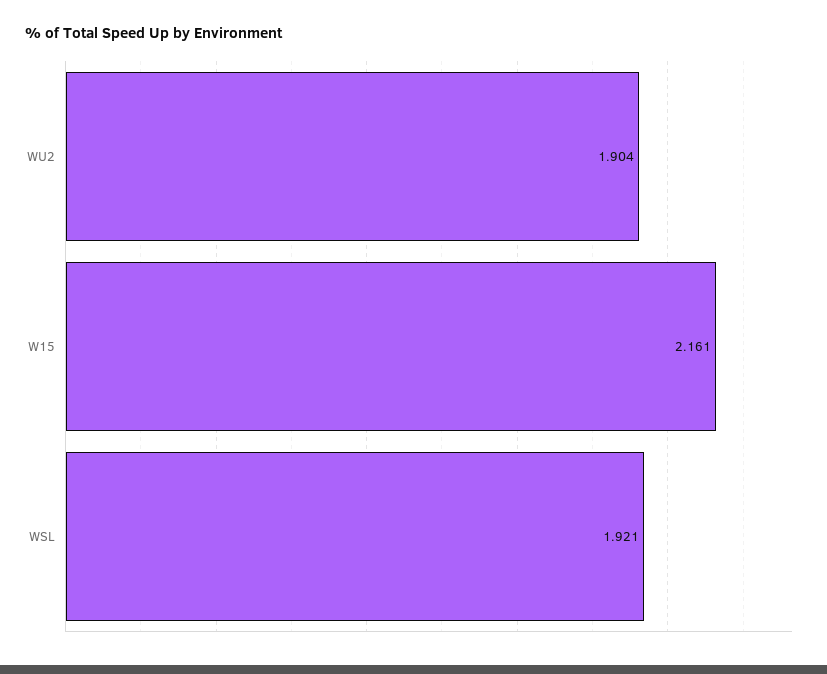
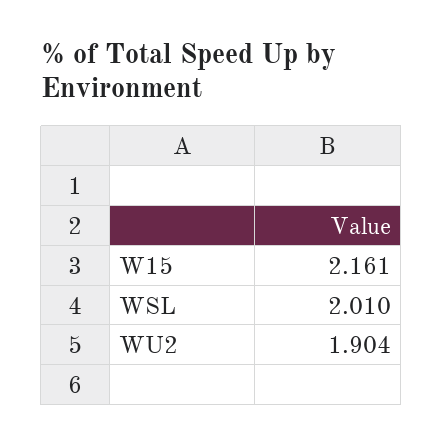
WSL: 1.921 -> 2.01

